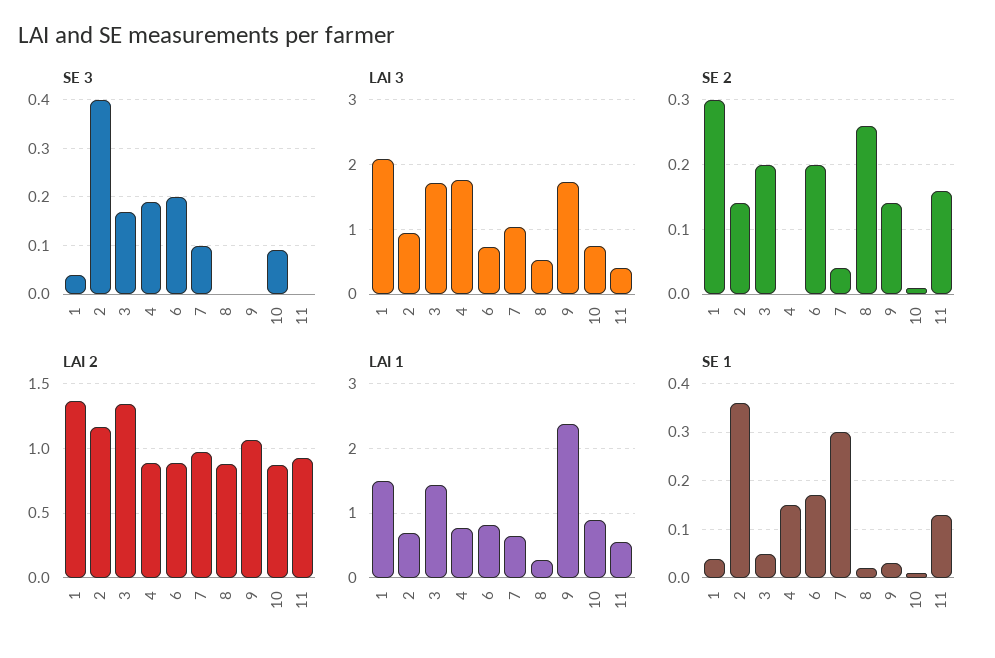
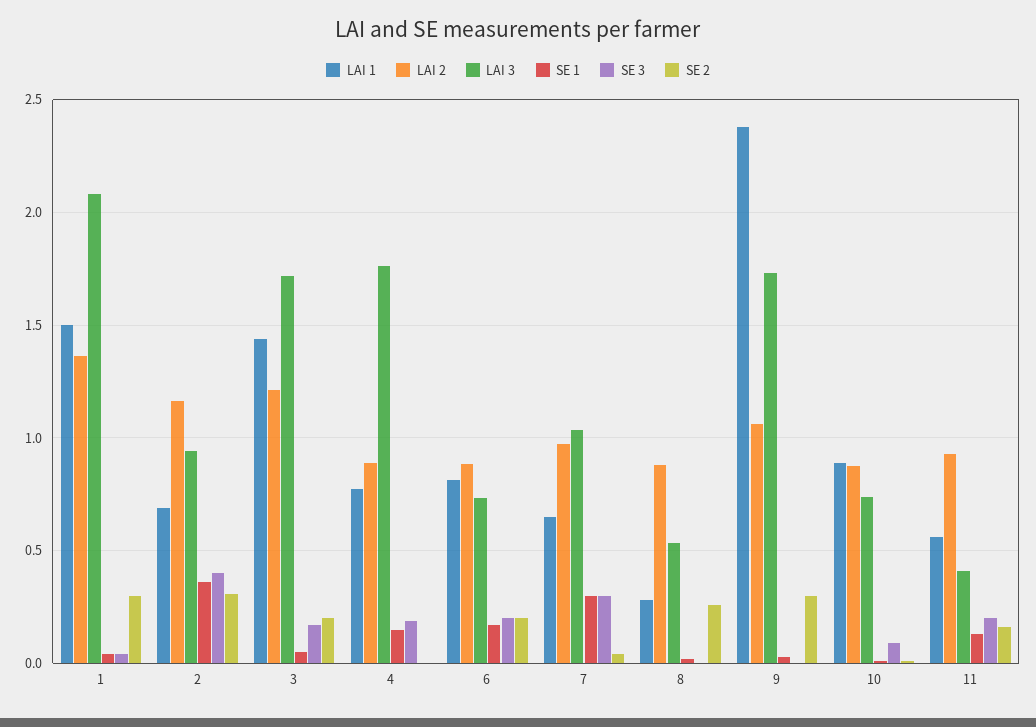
SE 3, 7: 0.1 -> 0.3
SE 3, 11: 0 -> 0.2
SE 2, 2: 0.14 -> 0.3
SE 2, 9: 0.14 -> 0.3
LAI 2, 3: 1.35 -> 1.2

